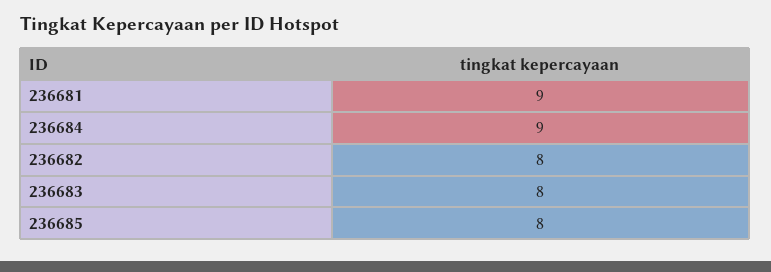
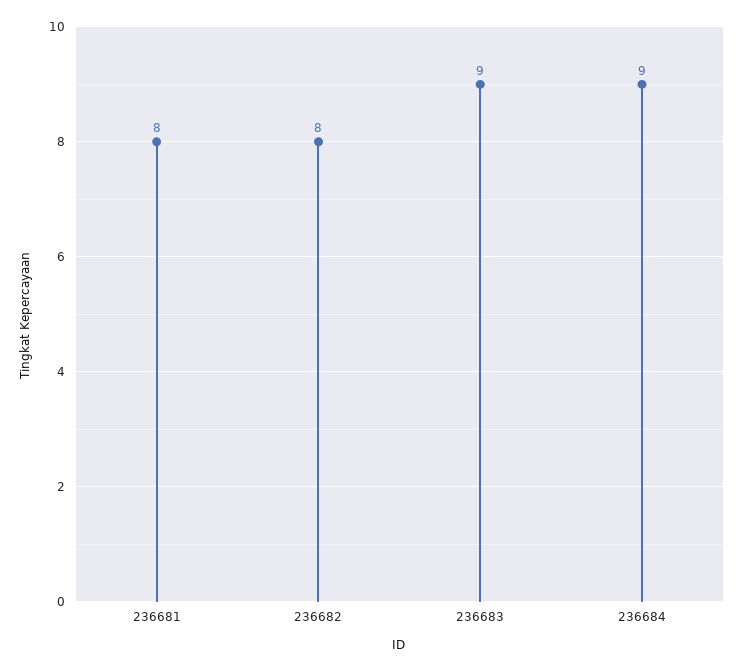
236681: 9 -> 8
236683: 8 -> 9
236685: 8 -> none

